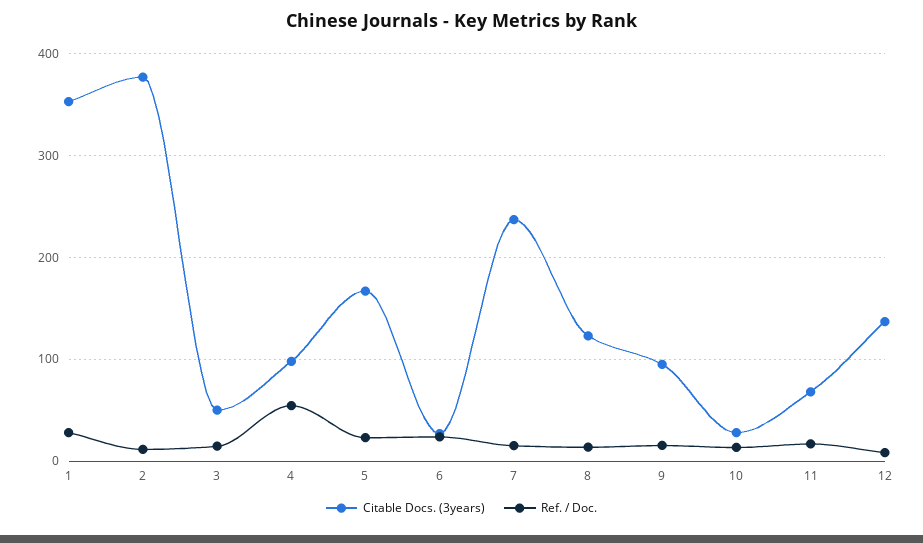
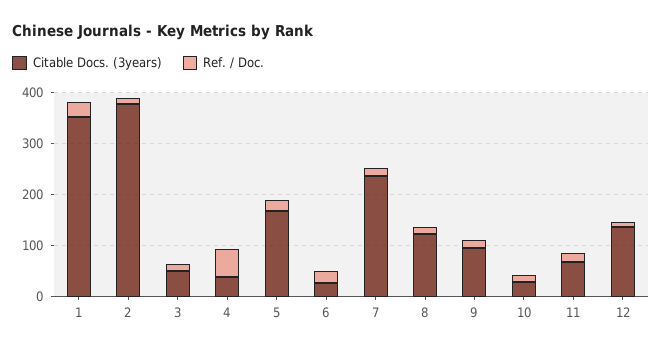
Citable Docs. (3years), 4: 100 -> 40

